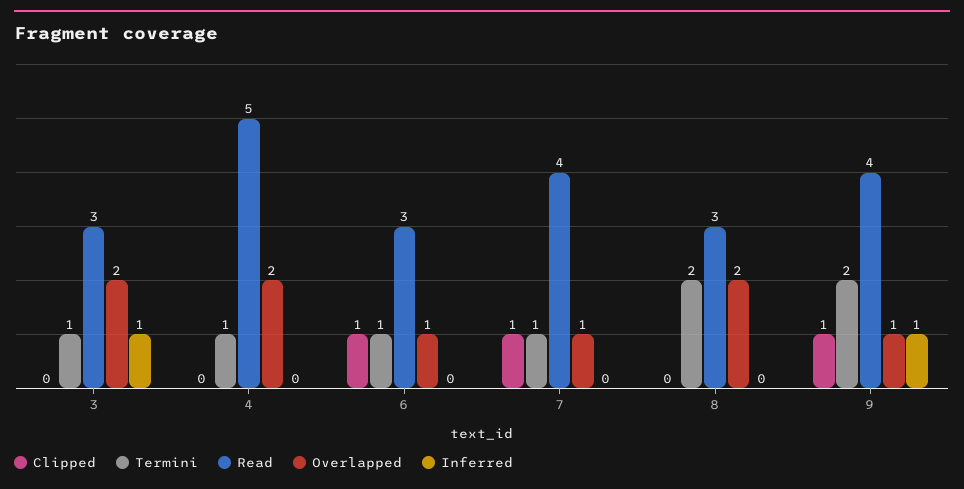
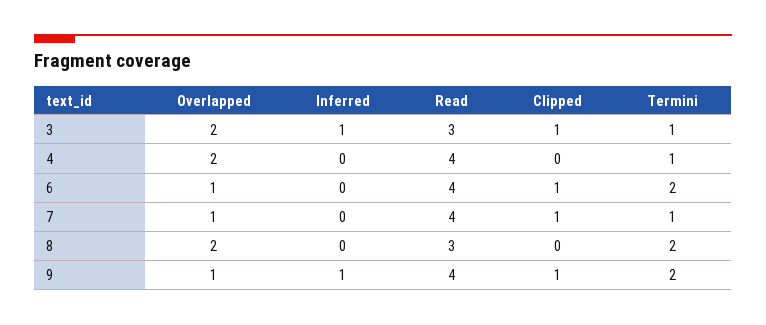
Clipped, 3: 0 -> 1
Read, 4: 5 -> 4
Termini, 6: 1 -> 2
Read, 6: 3 -> 4

